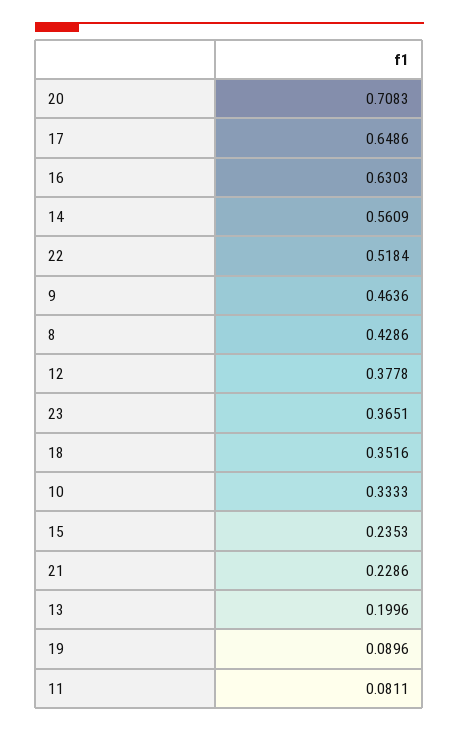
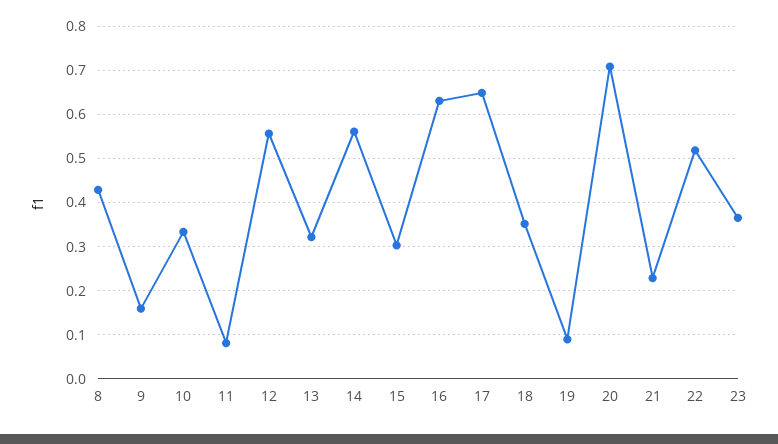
9: 0.4636 -> 0.16
12: 0.3778 -> 0.56
15: 0.2353 -> 0.3
13: 0.1996 -> 0.32

